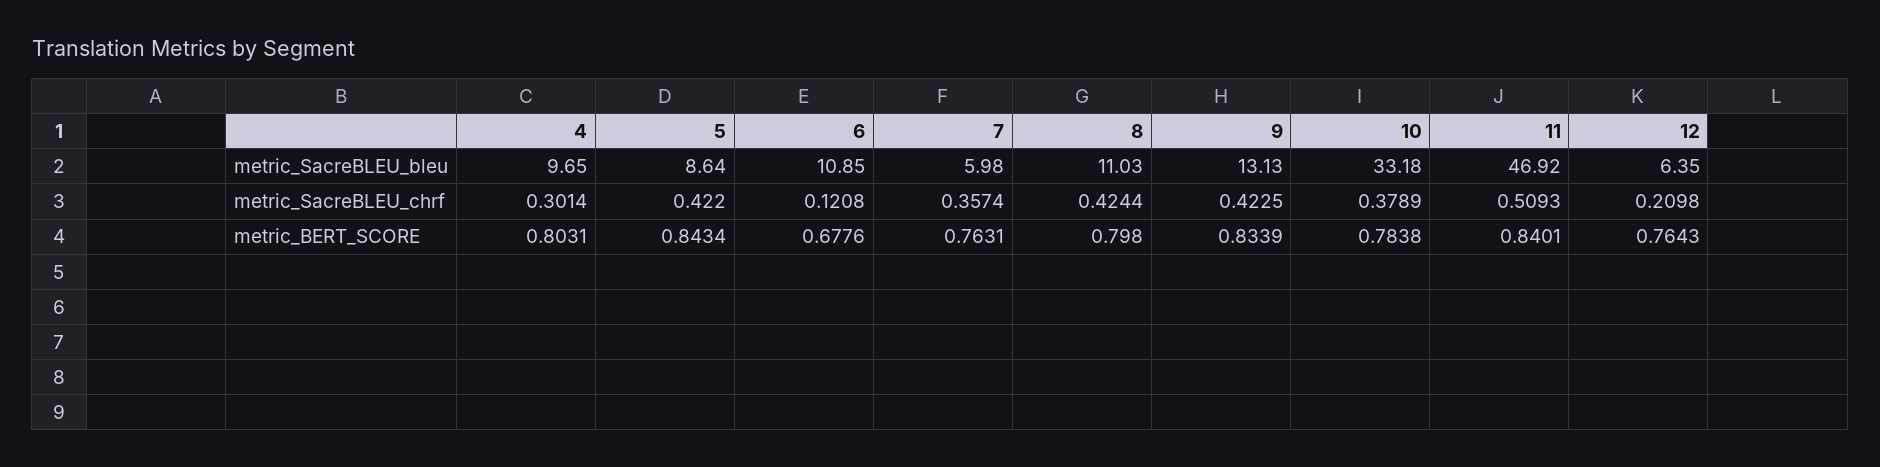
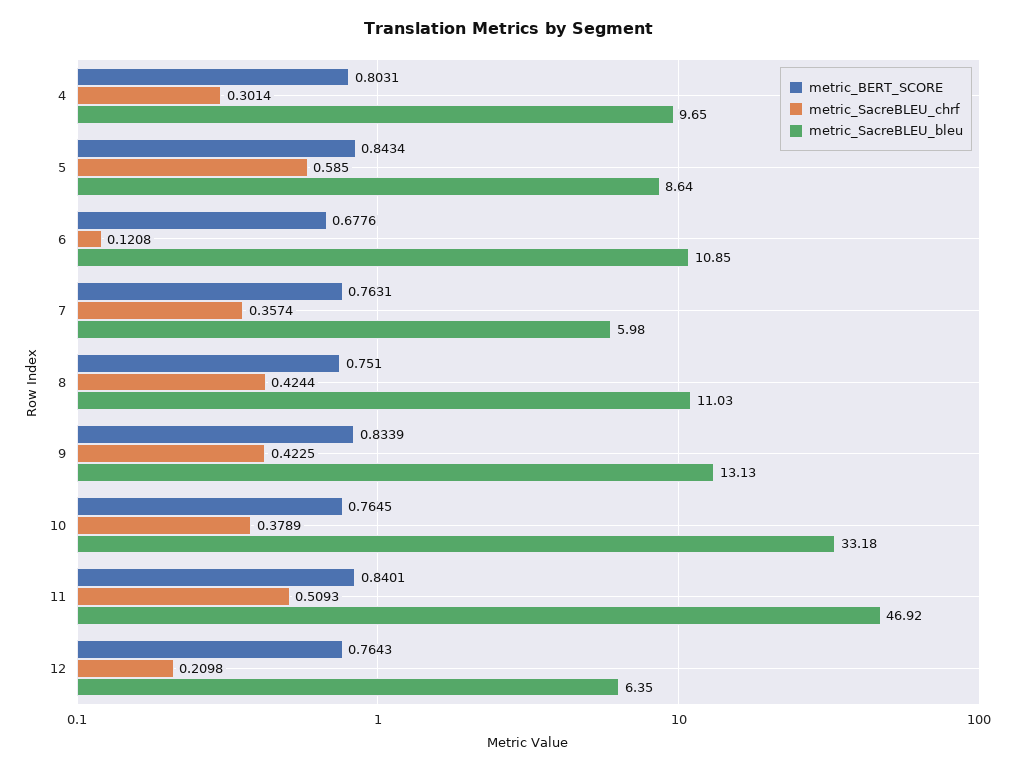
metric_SacreBLEU_chrf, 5: 0.422 -> 0.585
metric_BERT_SCORE, 8: 0.798 -> 0.751
metric_BERT_SCORE, 10: 0.7838 -> 0.7645

